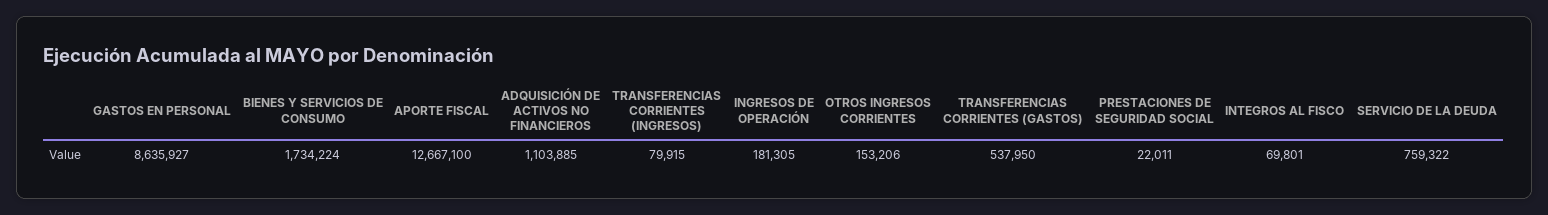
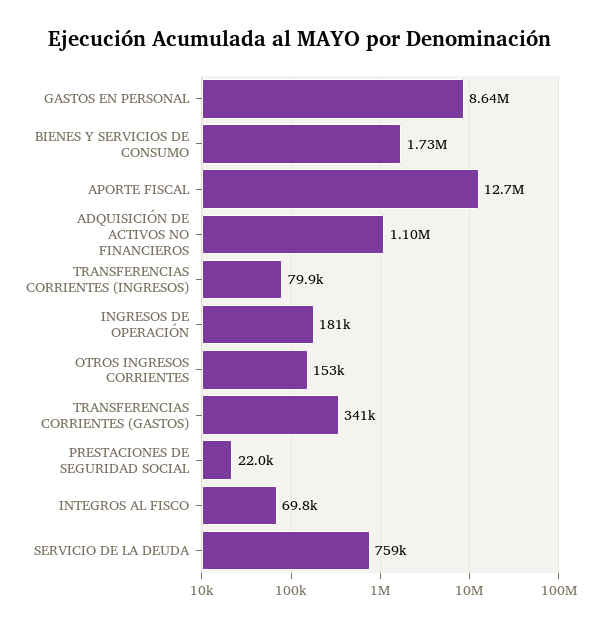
TRANSFERENCIAS CORRIENTES (GASTOS): 537950 -> 341000

